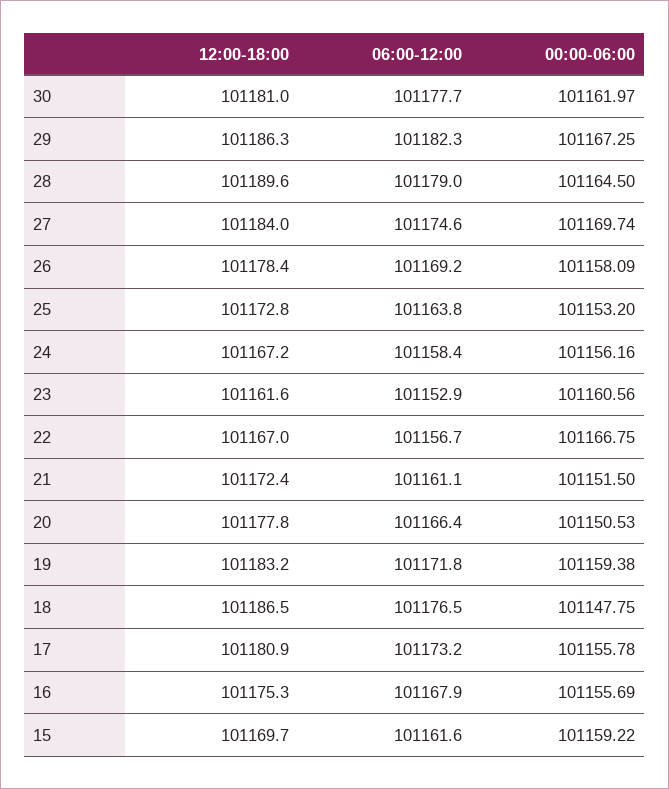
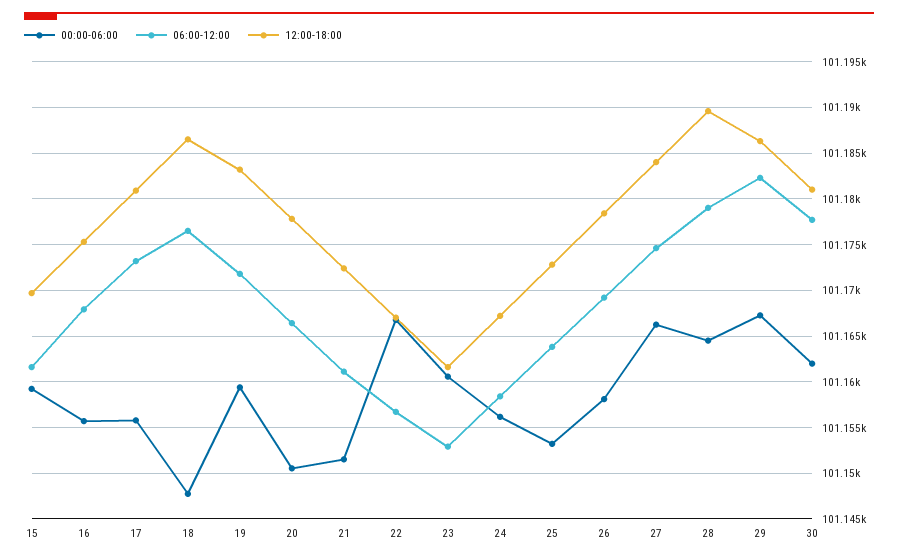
00:00-06:00, 27: 101169.74 -> 101166

